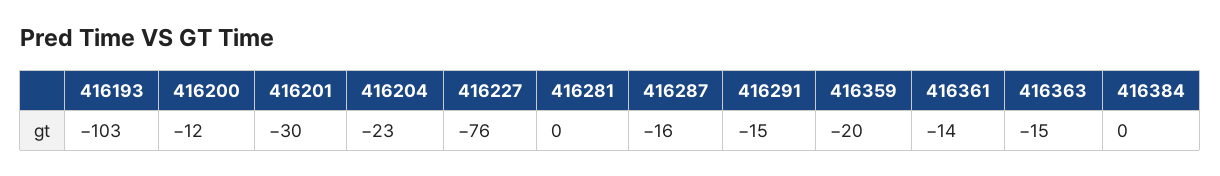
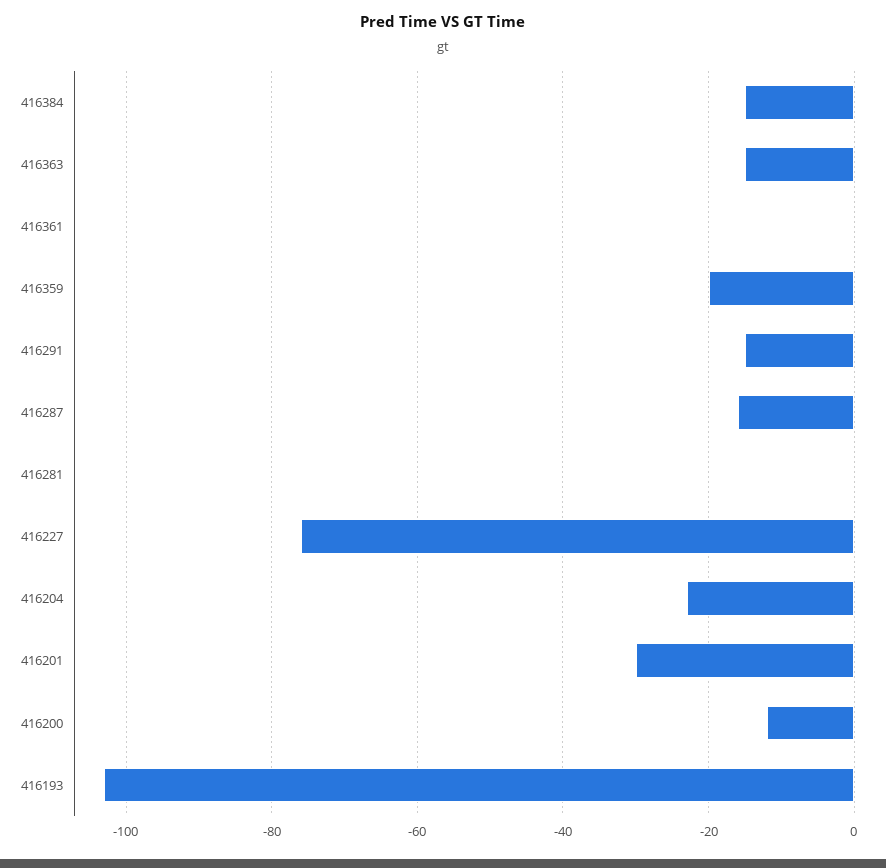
416361: -14 -> 0
416384: 0 -> -15

